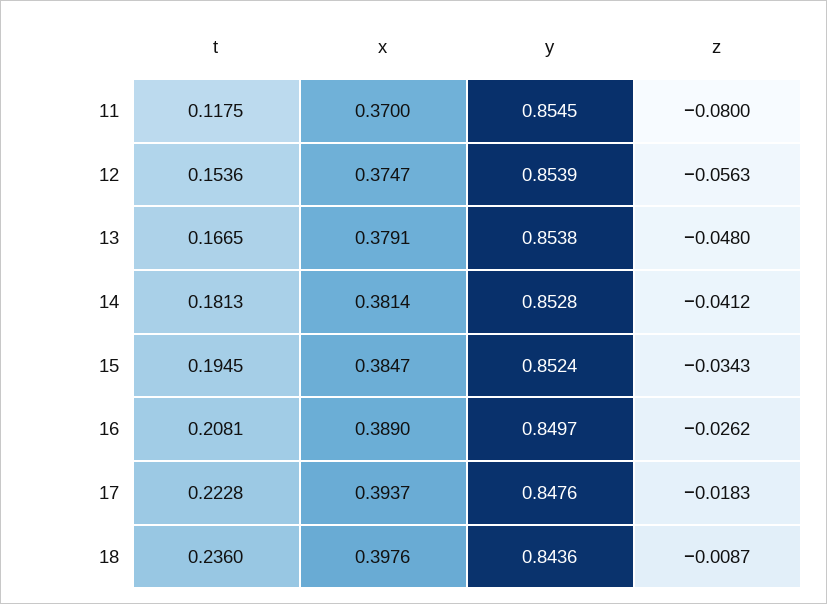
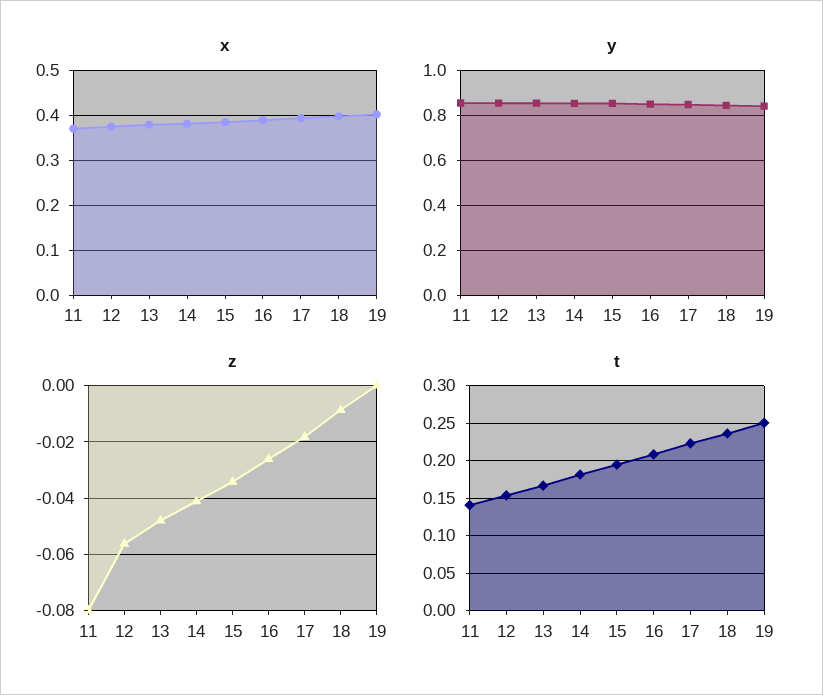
t, 11: 0.1175 -> 0.14
x, 19: none -> 0.4
y, 19: none -> 0.85
z, 19: none -> 0
t, 19: none -> 0.25

